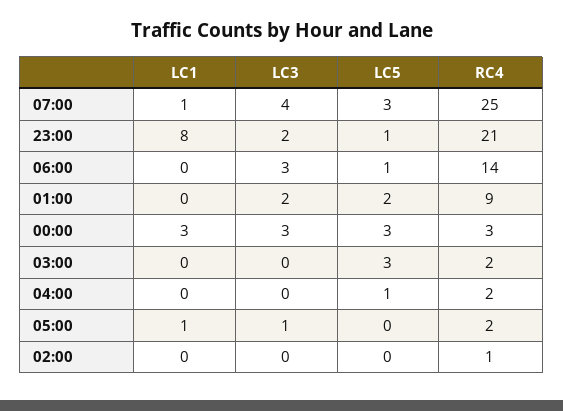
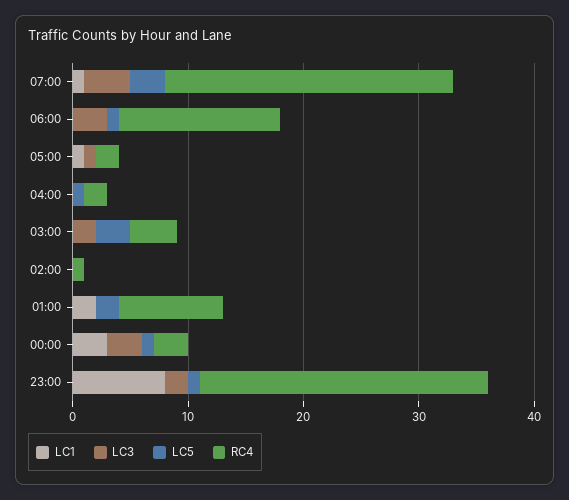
RC4, 23:00: 21 -> 25
LC1, 01:00: 0 -> 2
LC3, 01:00: 2 -> 0
LC5, 00:00: 3 -> 1
LC3, 03:00: 0 -> 2
RC4, 03:00: 2 -> 4

